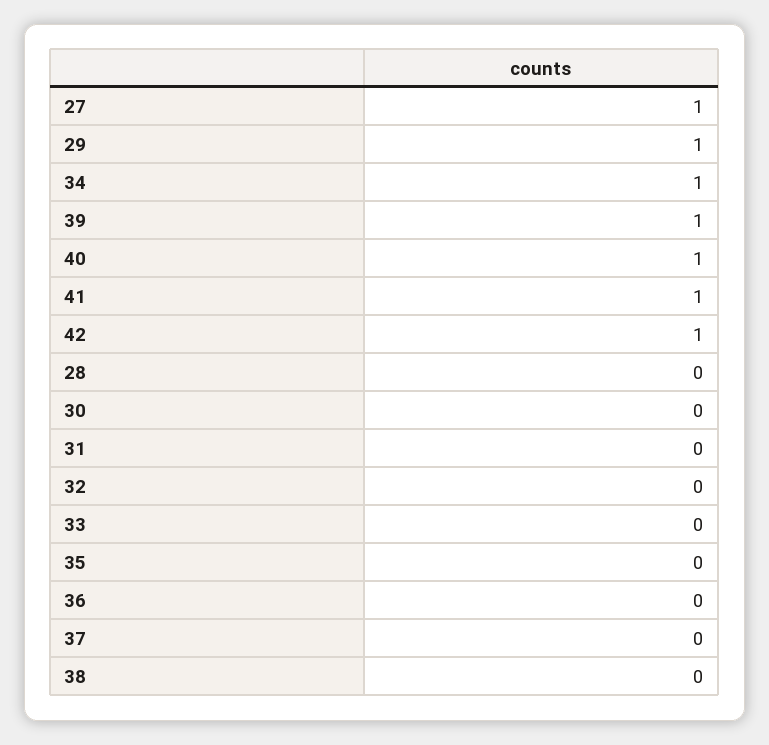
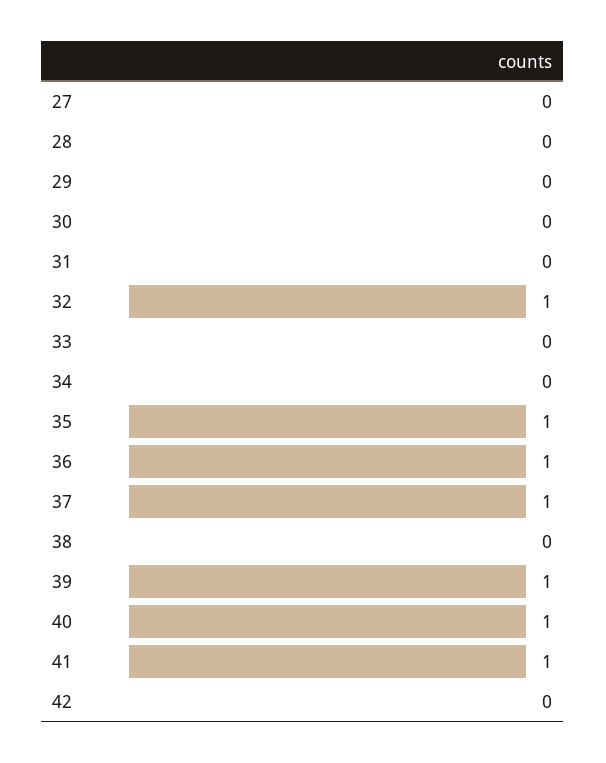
27: 1 -> 0
29: 1 -> 0
34: 1 -> 0
42: 1 -> 0
32: 0 -> 1
35: 0 -> 1
36: 0 -> 1
37: 0 -> 1

